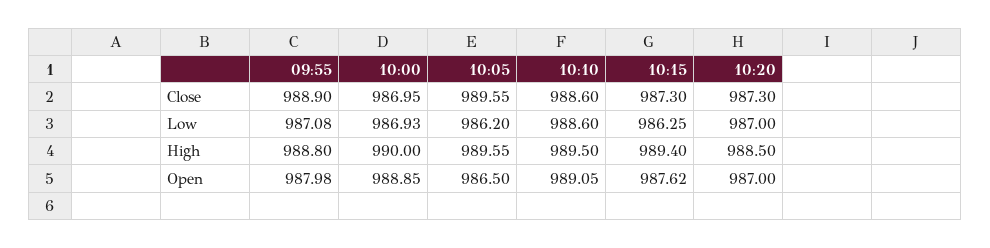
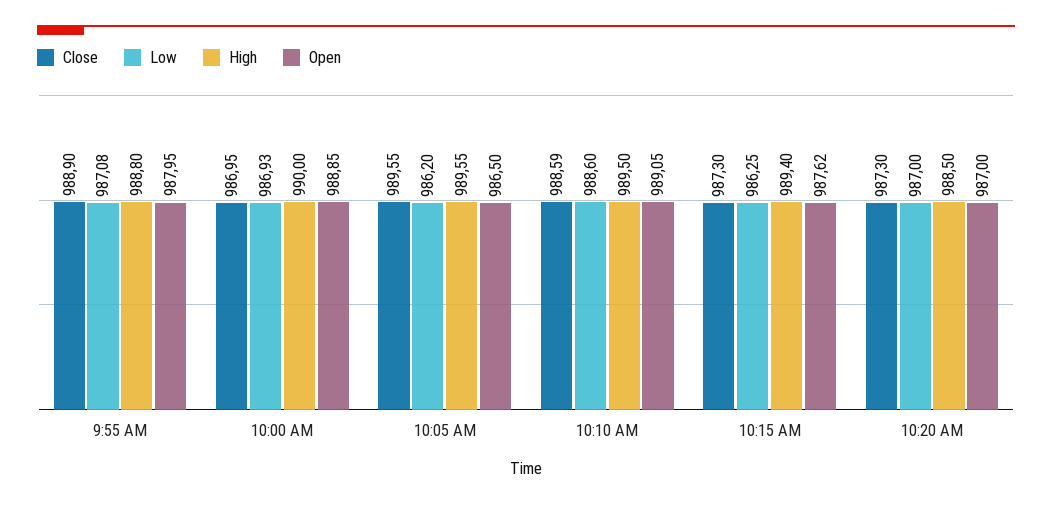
Close, 10:10: 988.6 -> 988.59
Open, 09:55: 987.98 -> 987.95

